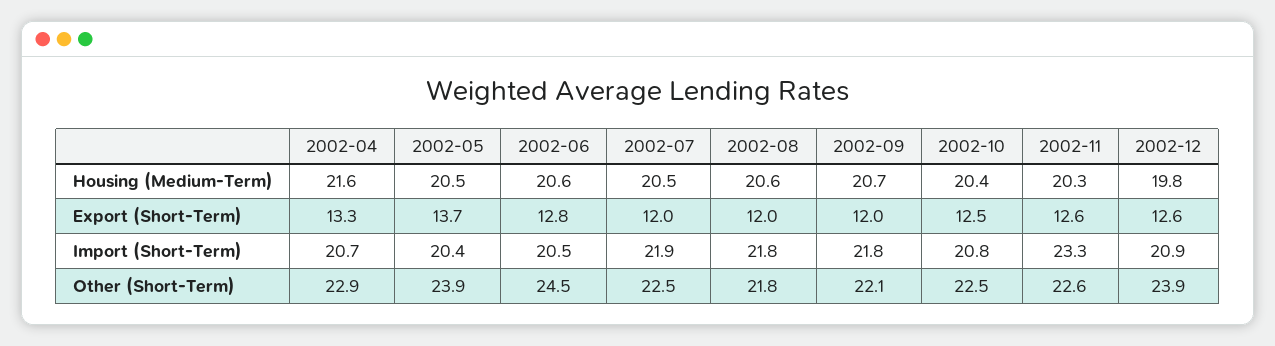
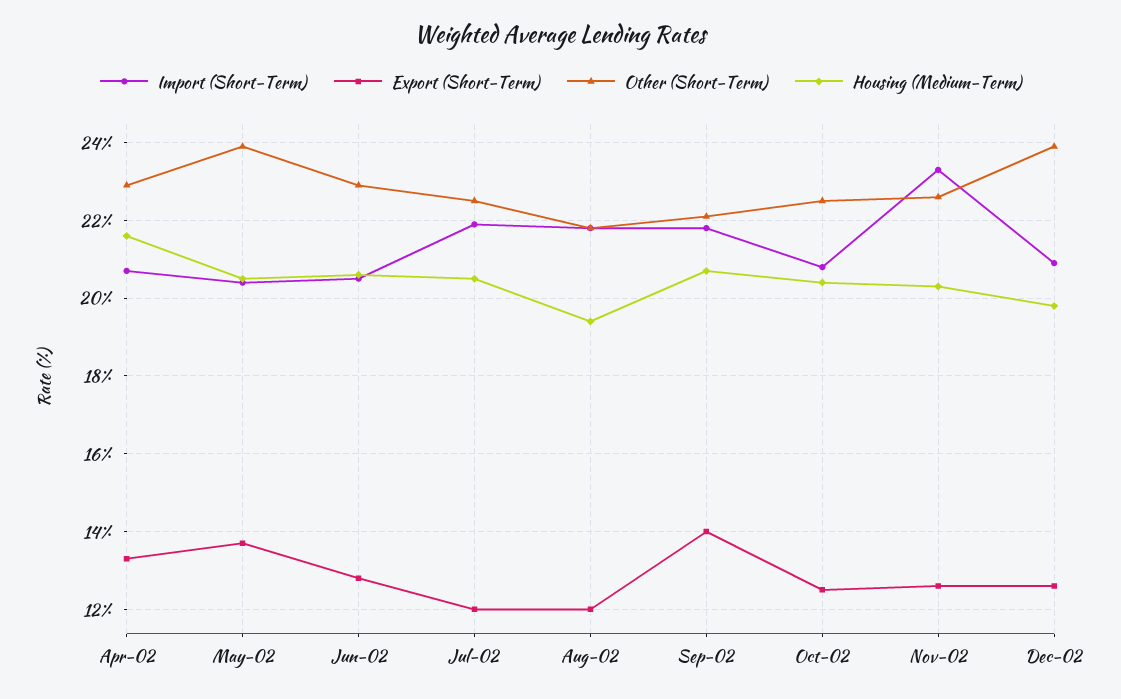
Housing (Medium-Term), 2002-08: 20.6 -> 19.5
Export (Short-Term), 2002-09: 12 -> 14
Other (Short-Term), 2002-06: 24.5 -> 23

